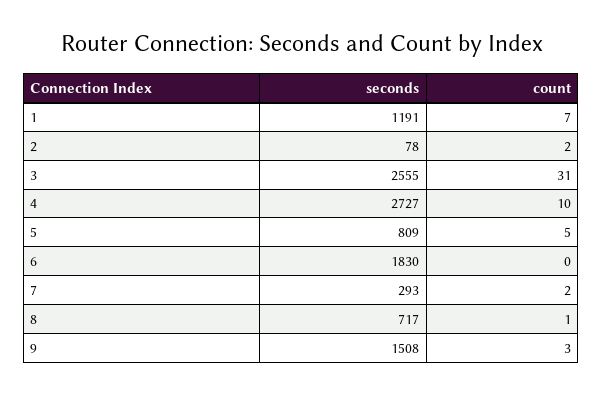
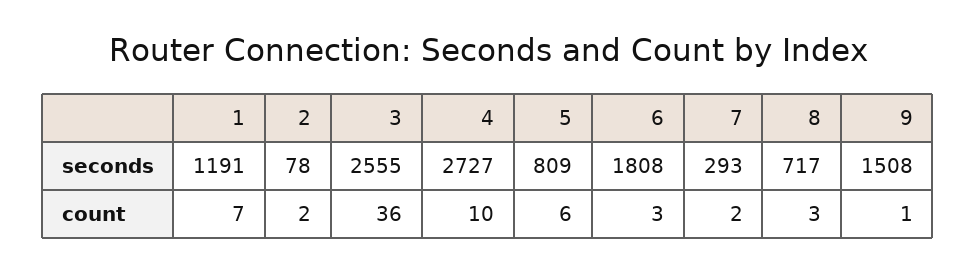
count, 3: 31 -> 36
count, 5: 5 -> 6
seconds, 6: 1830 -> 1808
count, 6: 0 -> 3
count, 8: 1 -> 3
count, 9: 3 -> 1

